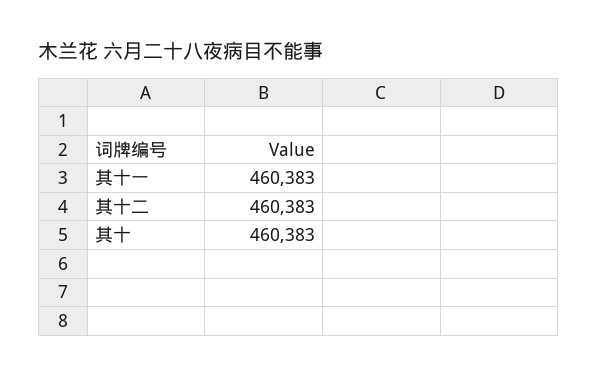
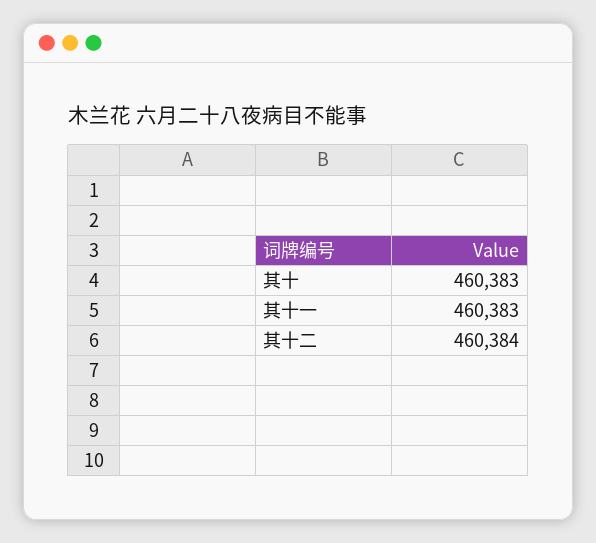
其十二: 460383 -> 460384

